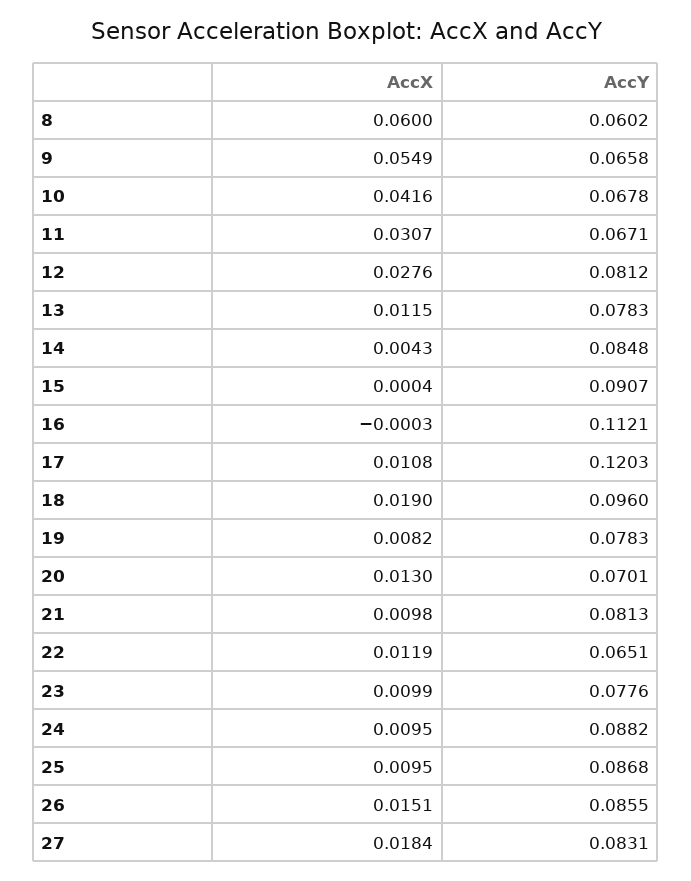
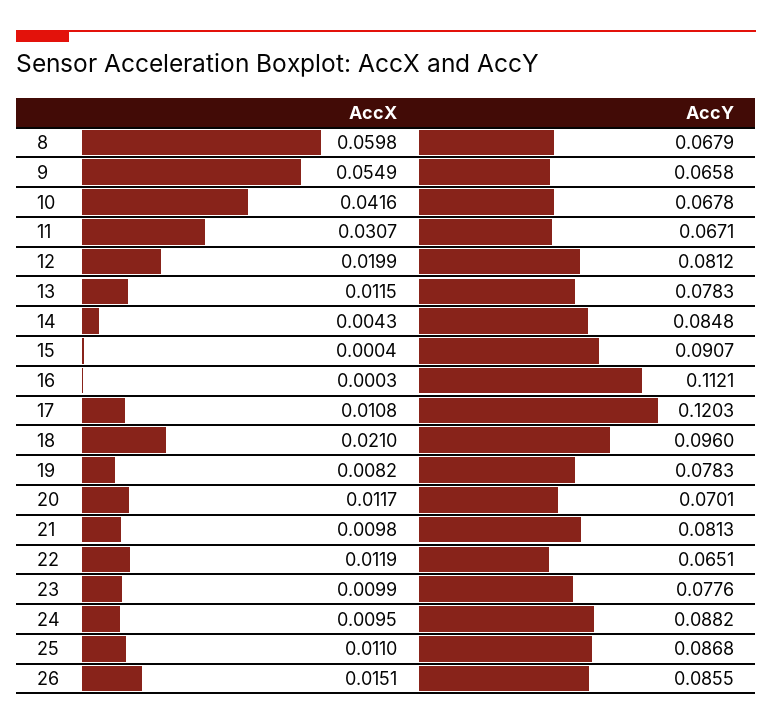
AccX, 8: 0.06 -> 0.0598
AccY, 8: 0.0602 -> 0.0679
AccX, 12: 0.0276 -> 0.0199
AccX, 16: -0.0003 -> 0.0003
AccX, 18: 0.019 -> 0.021
AccX, 20: 0.013 -> 0.0117
AccX, 25: 0.0095 -> 0.011
AccX, 27: 0.0184 -> none
AccY, 27: 0.0831 -> none

